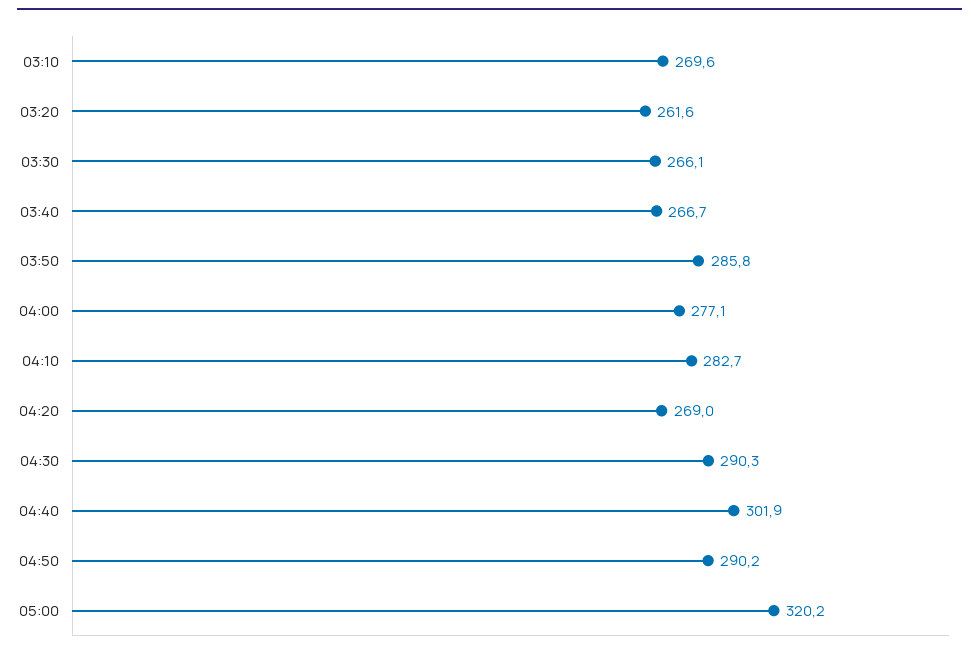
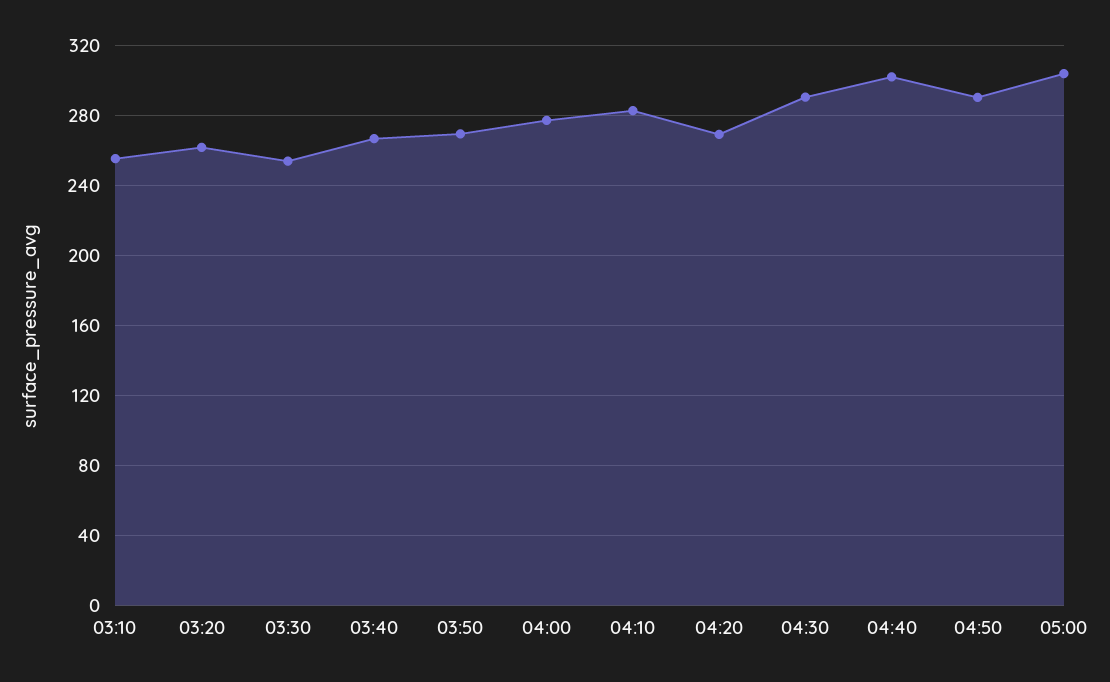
03:10: 269.6 -> 255
03:30: 266.1 -> 255
03:50: 285.8 -> 270
05:00: 320.2 -> 305

